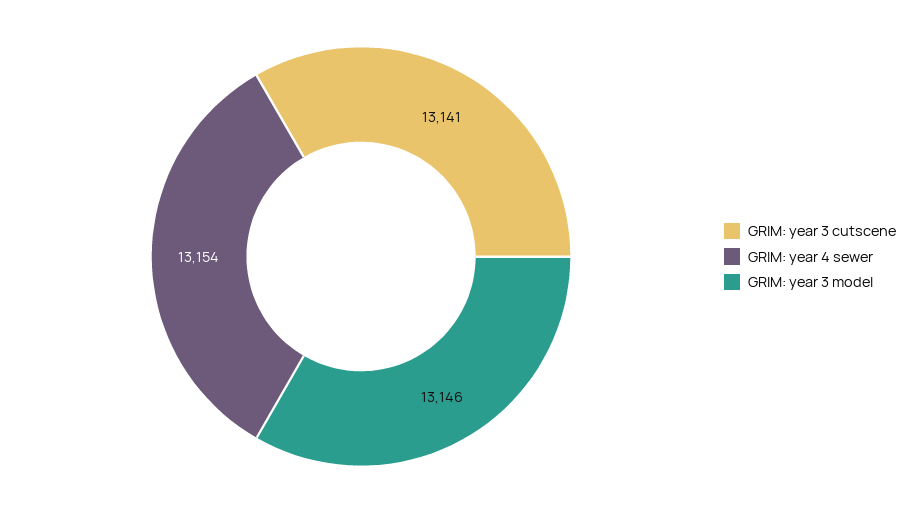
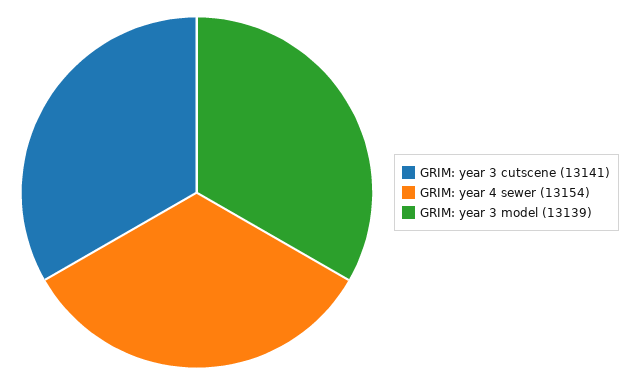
GRIM: year 3 model: 13146 -> 13139

